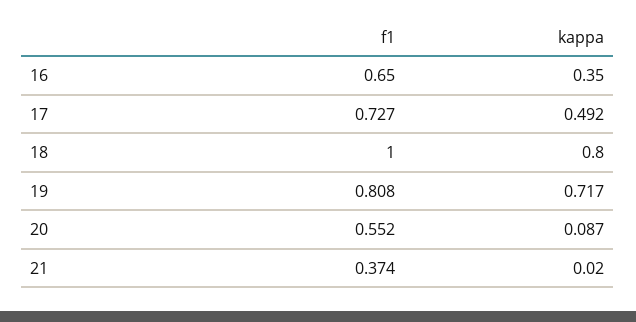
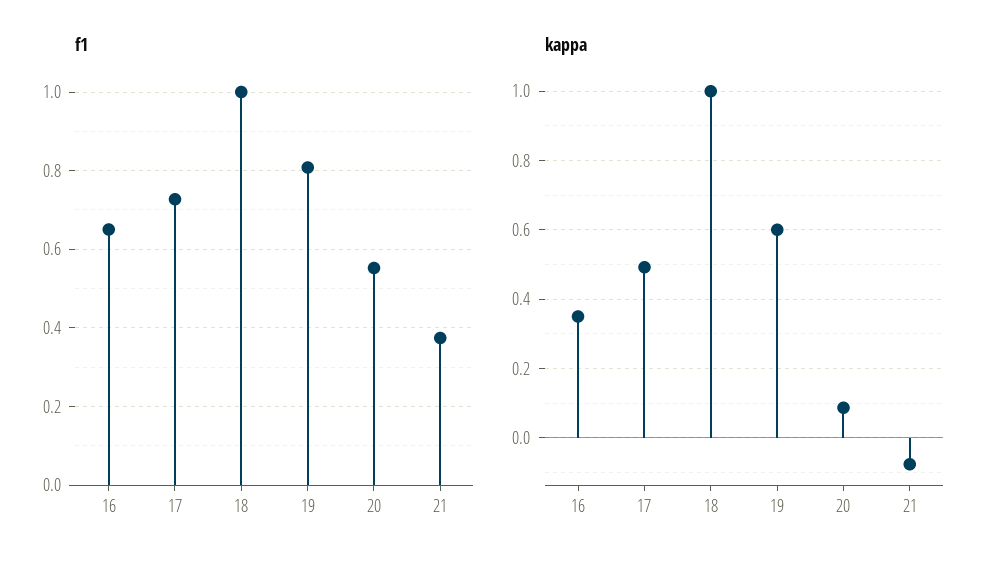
kappa, 18: 0.8 -> 1
kappa, 19: 0.717 -> 0.6
kappa, 21: 0.02 -> -0.08

